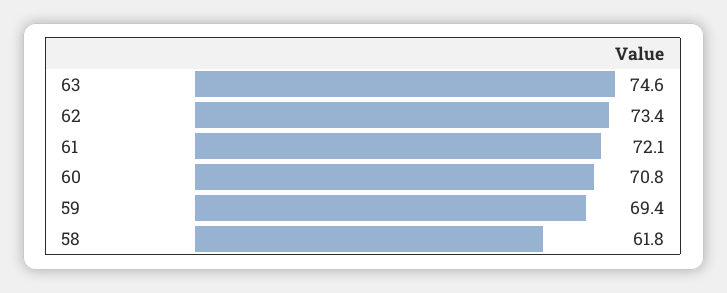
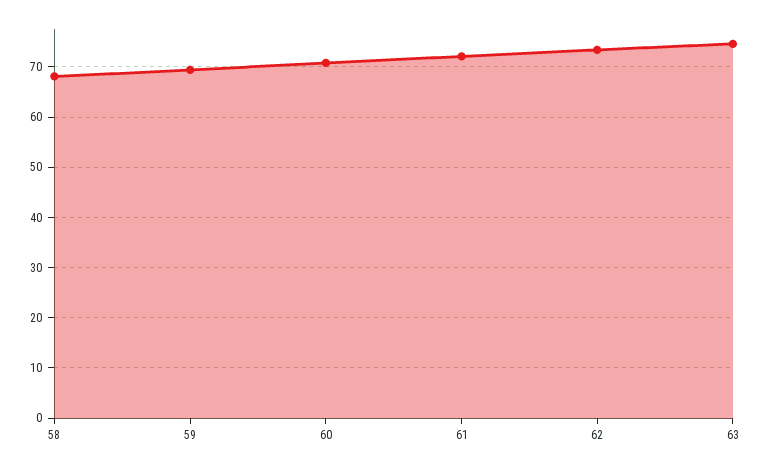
58: 61.8 -> 68

